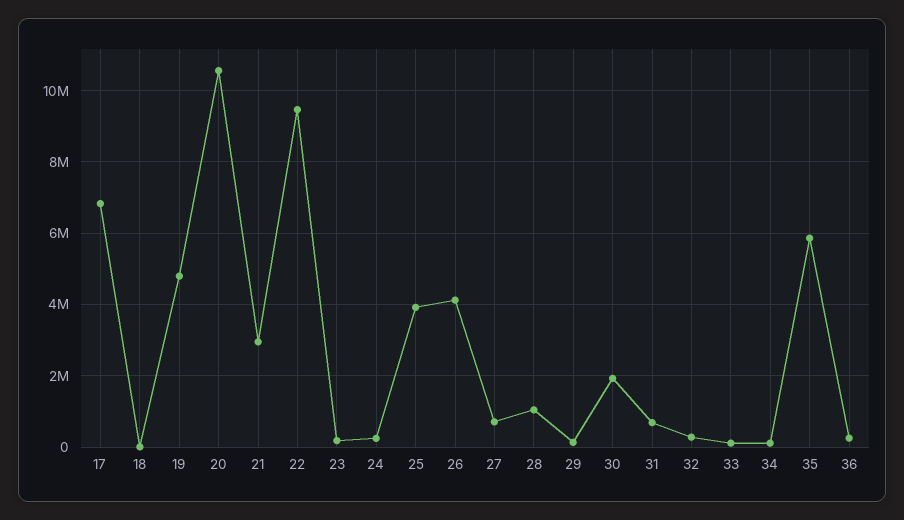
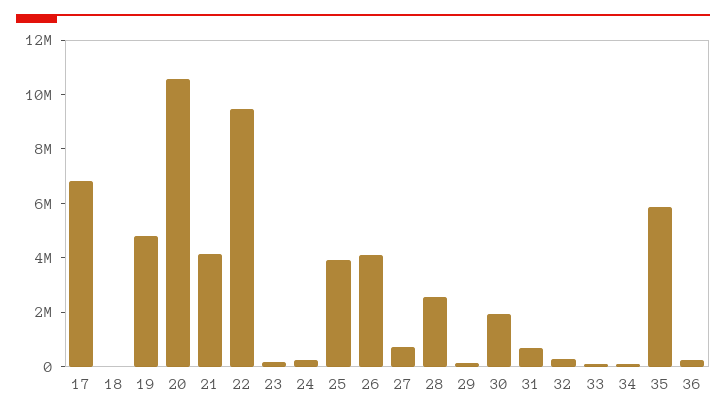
21: 3000000 -> 4000000
28: 1000000 -> 2500000

